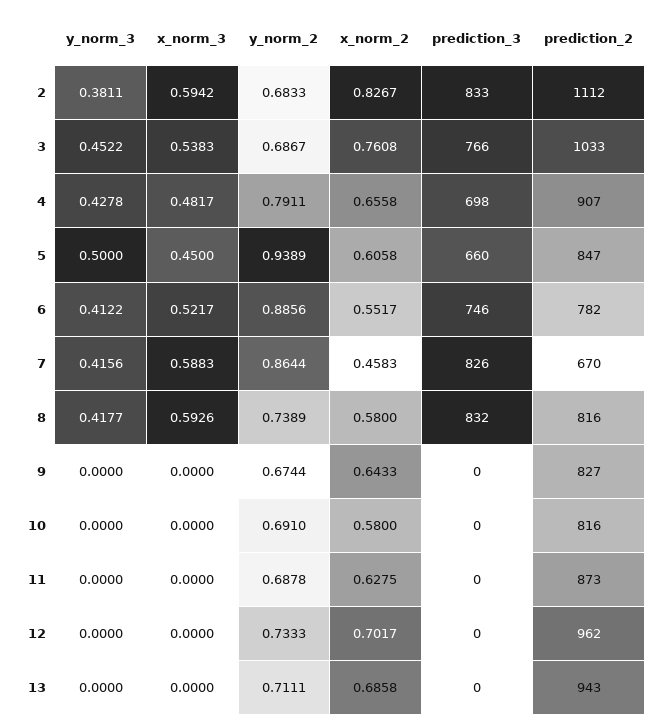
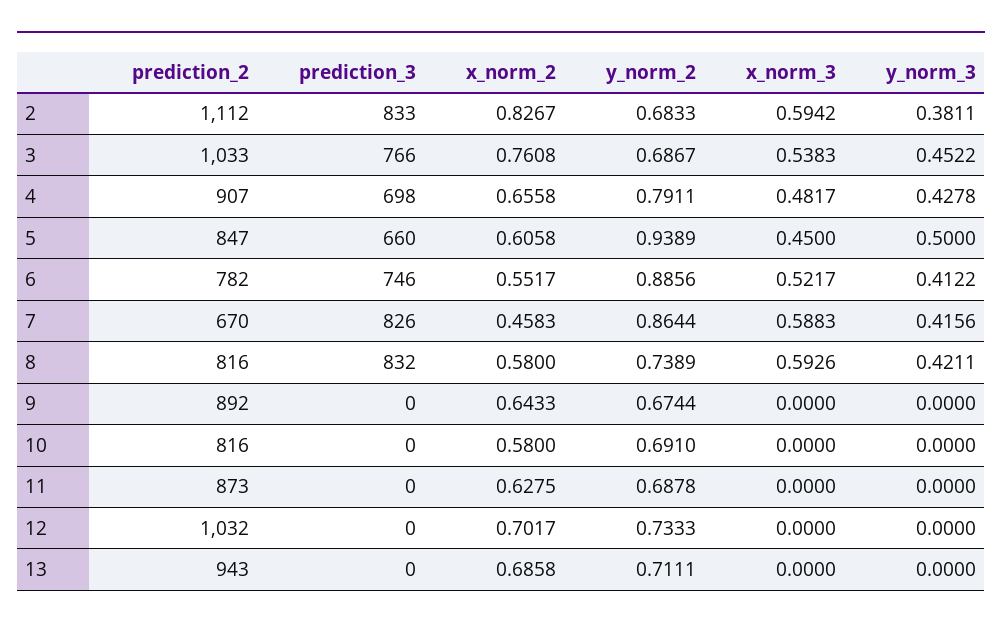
y_norm_3, 8: 0.4177 -> 0.4211
prediction_2, 9: 827 -> 892
prediction_2, 12: 962 -> 1032

